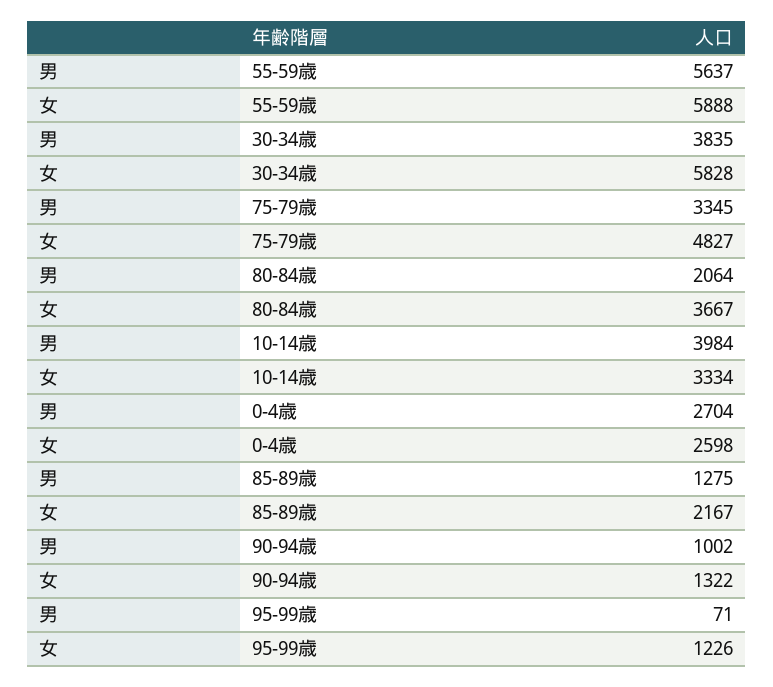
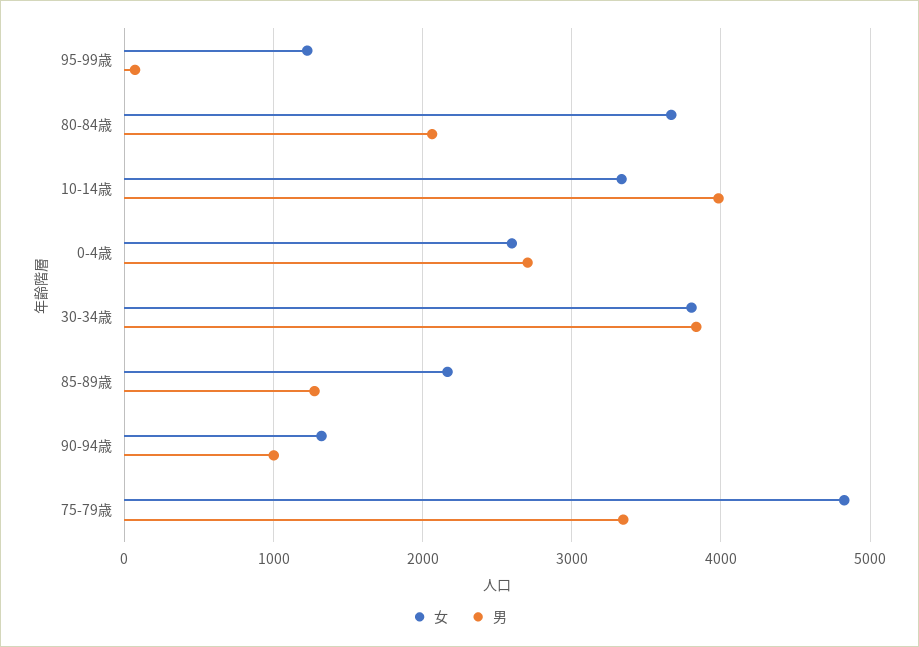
男, 55-59歳: 5637 -> none
女, 55-59歳: 5888 -> none
女, 30-34歳: 5828 -> 3800

